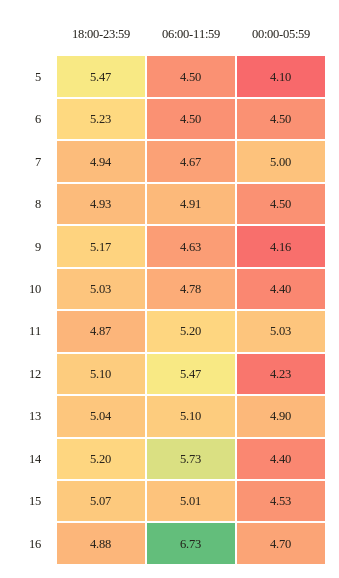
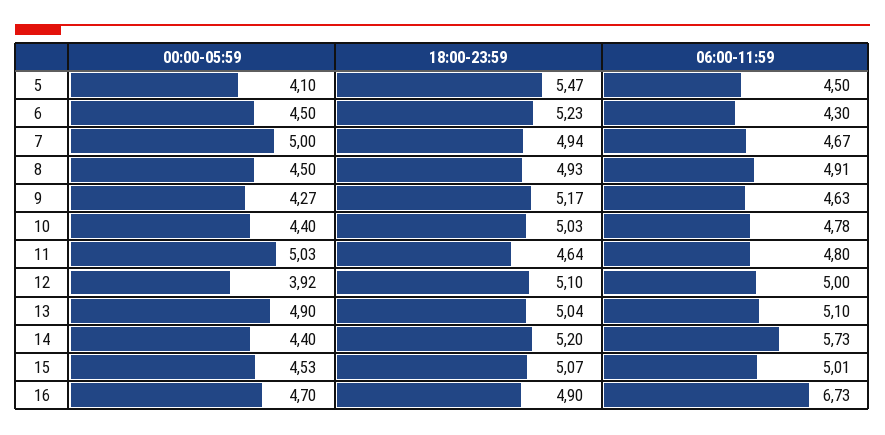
06:00-11:59, 6: 4.5 -> 4.3
00:00-05:59, 9: 4.16 -> 4.27
18:00-23:59, 11: 4.87 -> 4.64
06:00-11:59, 11: 5.2 -> 4.8
06:00-11:59, 12: 5.47 -> 5
00:00-05:59, 12: 4.23 -> 3.92
18:00-23:59, 16: 4.88 -> 4.9

